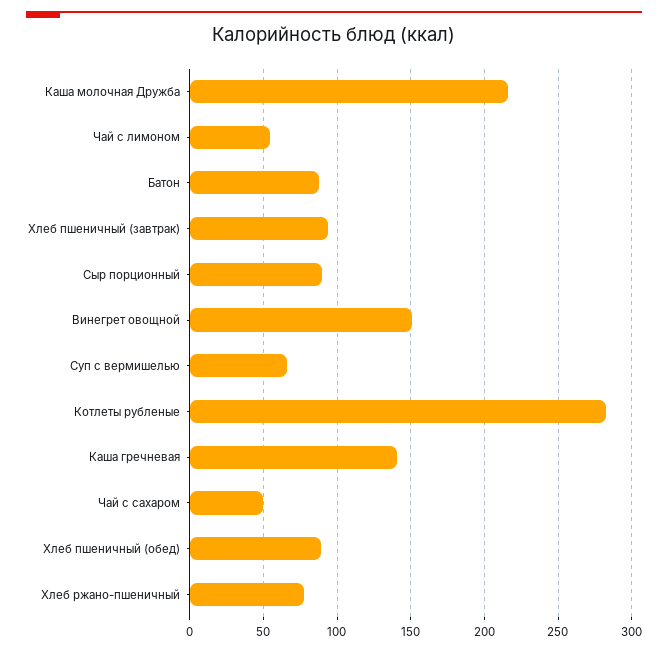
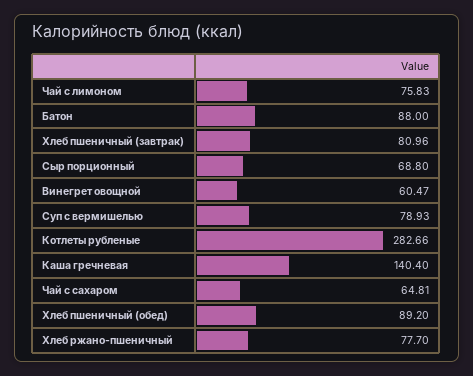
Каша молочная Дружба: 215 -> none
Чай с лимоном: 55 -> 75.83
Хлеб пшеничный (завтрак): 95 -> 80.96
Сыр порционный: 90 -> 68.8
Винегрет овощной: 150 -> 60.47
Суп с вермишелью: 65 -> 78.93
Чай с сахаром: 50 -> 64.81

